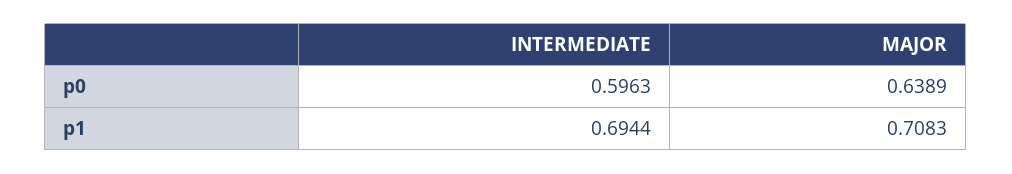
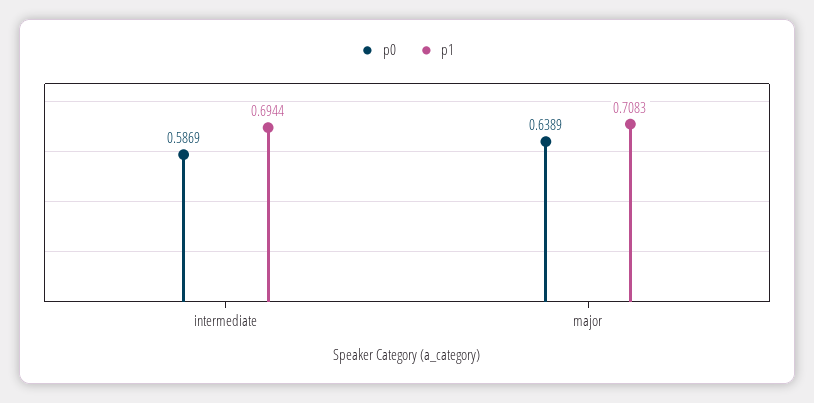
p0, INTERMEDIATE: 0.5963 -> 0.5869

